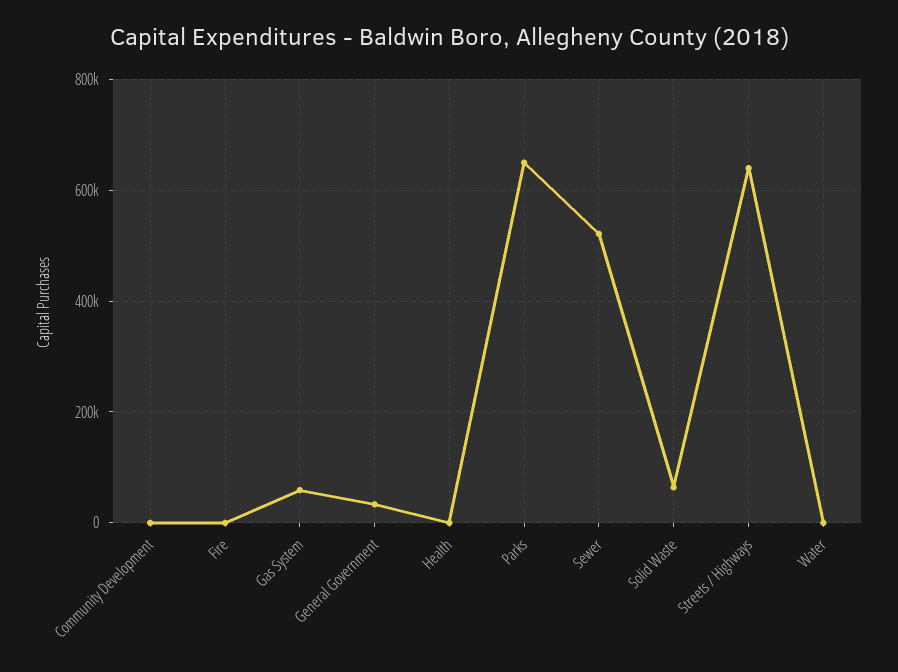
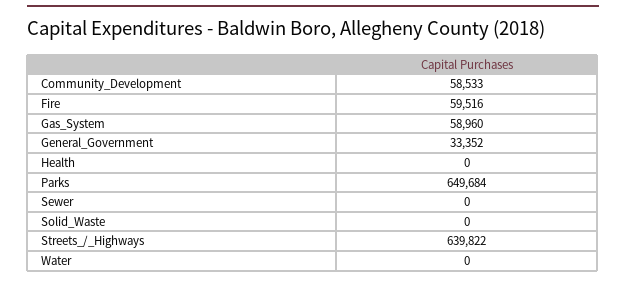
Community Development: 0 -> 58533
Fire: 0 -> 59516
Sewer: 520000 -> 0
Solid Waste: 60000 -> 0

